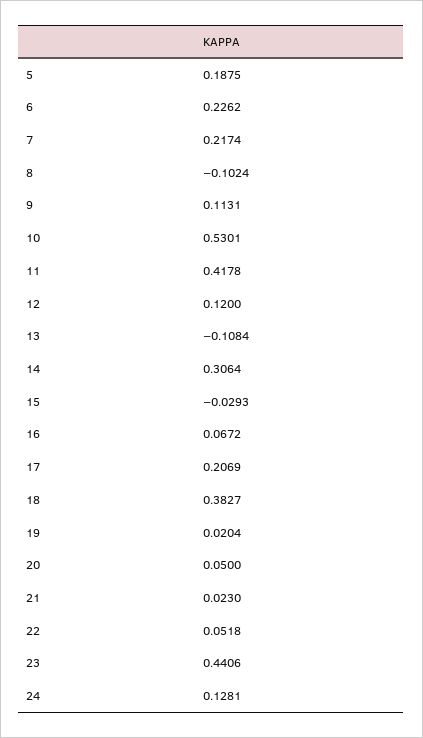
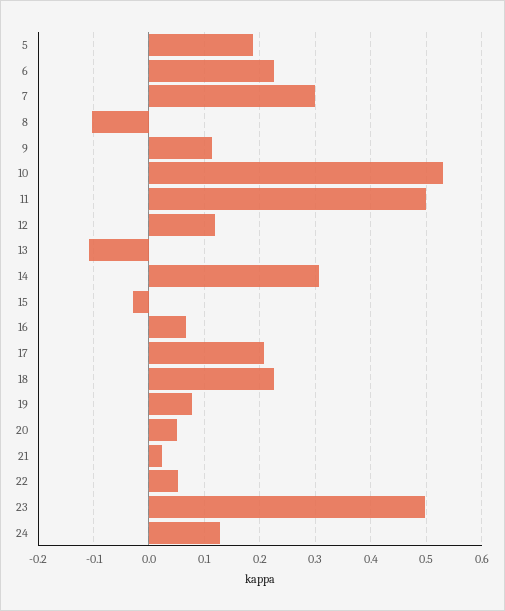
7: 0.2174 -> 0.3
11: 0.4178 -> 0.5
18: 0.3827 -> 0.22
19: 0.0204 -> 0.08
23: 0.4406 -> 0.5

